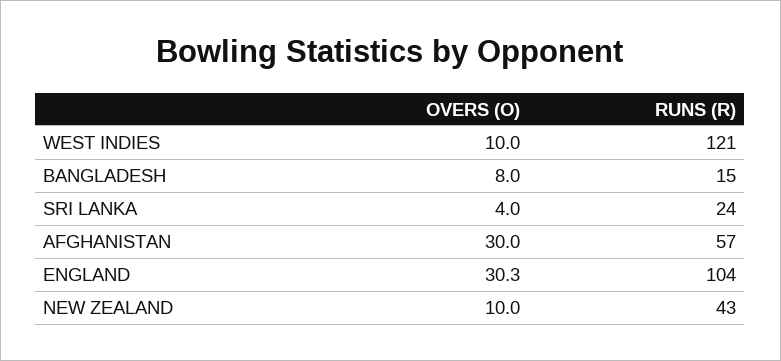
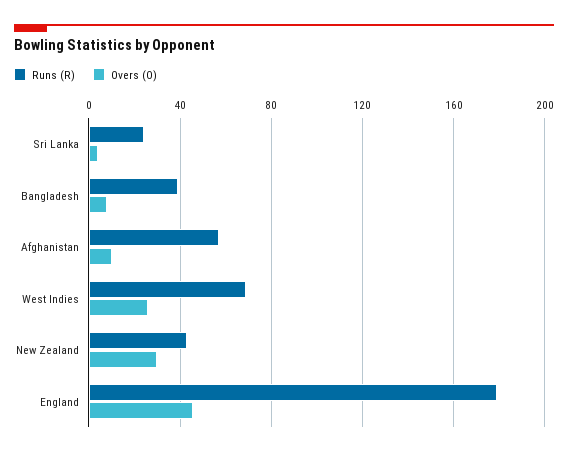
OVERS (O), WEST INDIES: 10 -> 25
RUNS (R), WEST INDIES: 121 -> 70
RUNS (R), BANGLADESH: 15 -> 40
OVERS (O), AFGHANISTAN: 30 -> 10
OVERS (O), ENGLAND: 30.3 -> 45
RUNS (R), ENGLAND: 104 -> 180
OVERS (O), NEW ZEALAND: 10 -> 30

